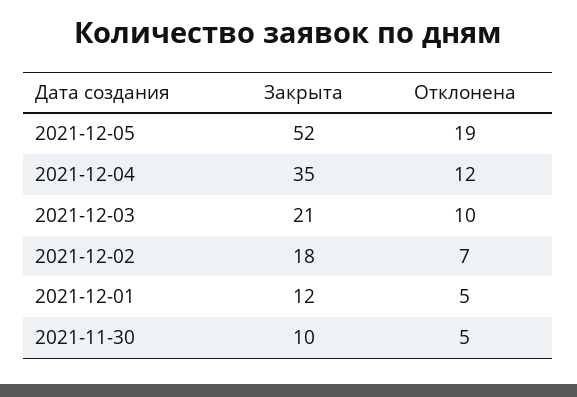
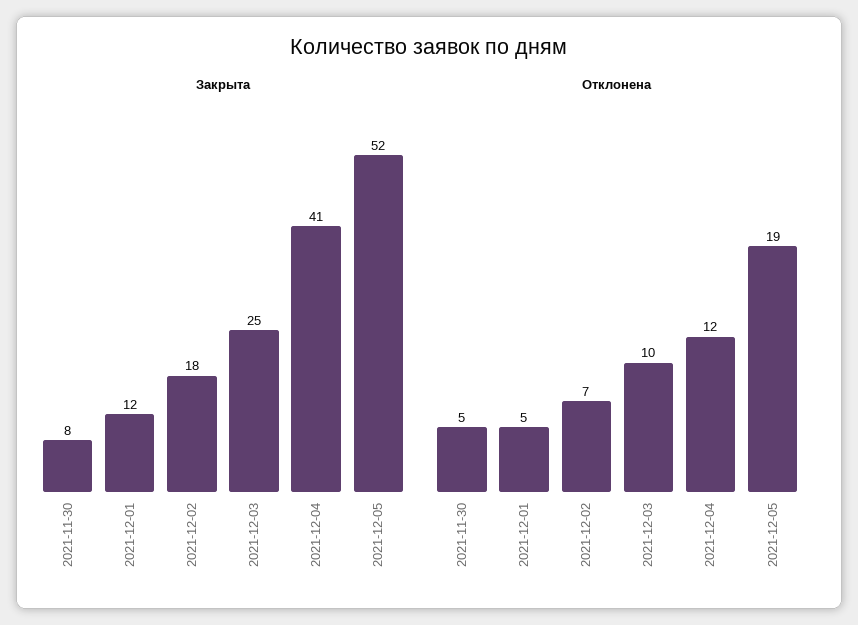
Закрыта, 2021-12-04: 35 -> 41
Закрыта, 2021-12-03: 21 -> 25
Закрыта, 2021-11-30: 10 -> 8

